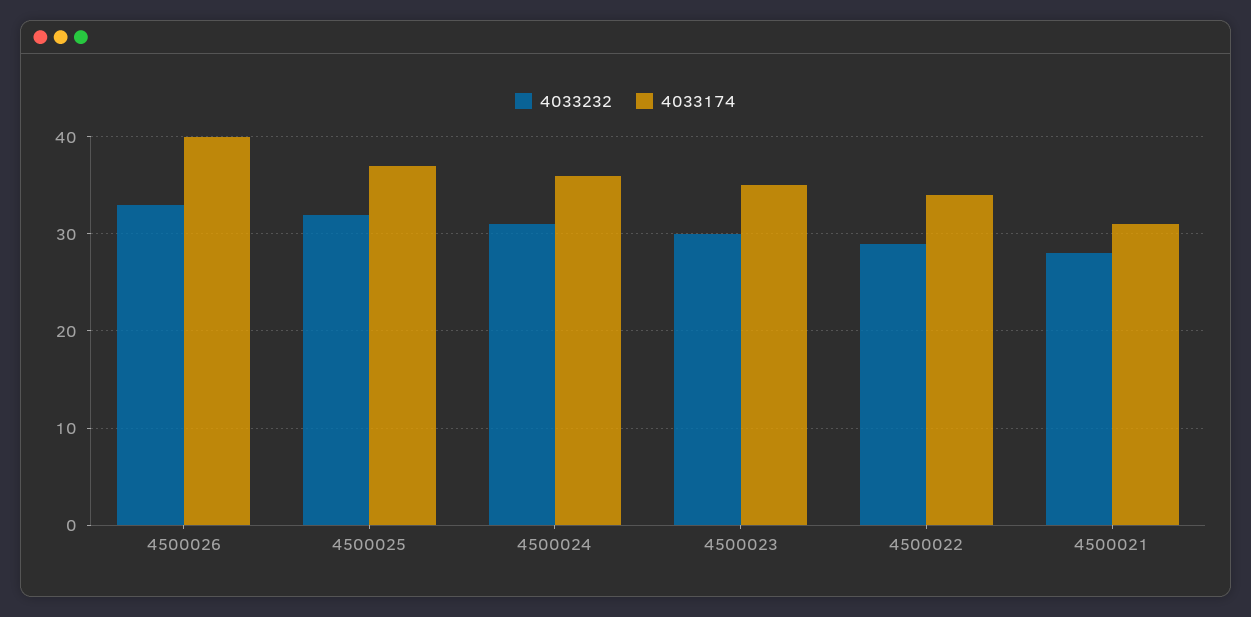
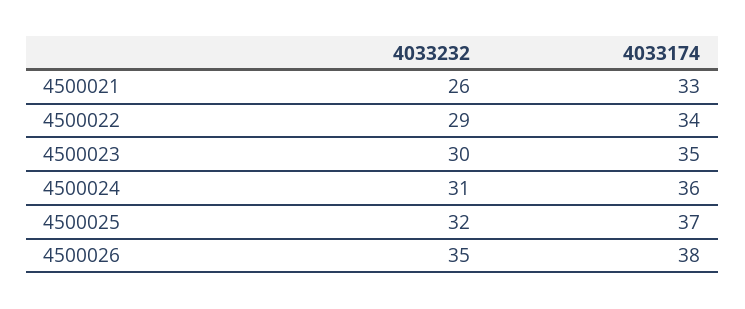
4033232, 4500026: 33 -> 35
4033174, 4500026: 40 -> 38
4033232, 4500021: 28 -> 26
4033174, 4500021: 31 -> 33

